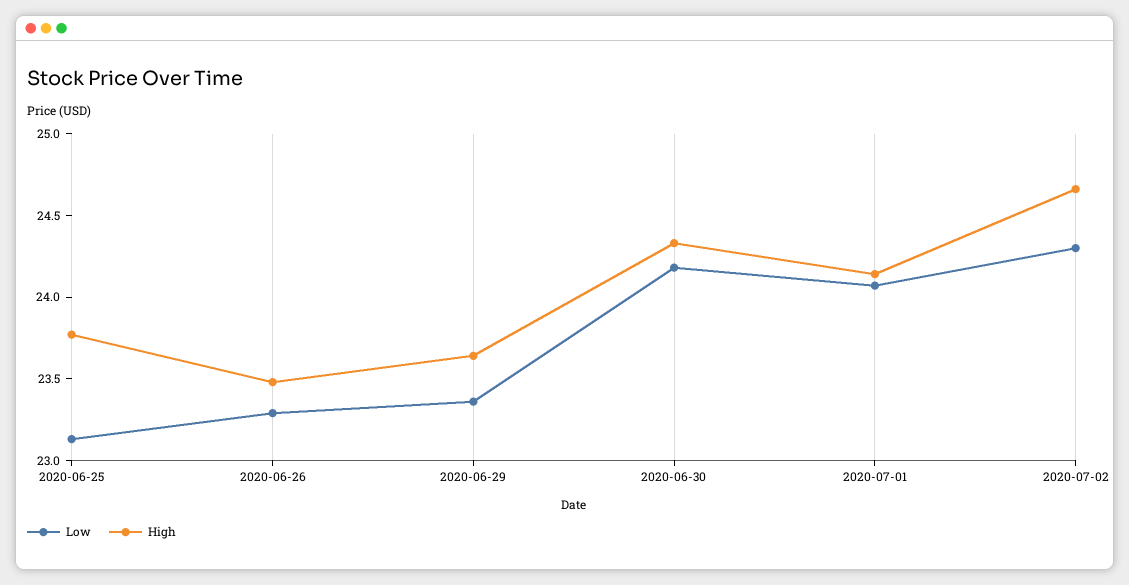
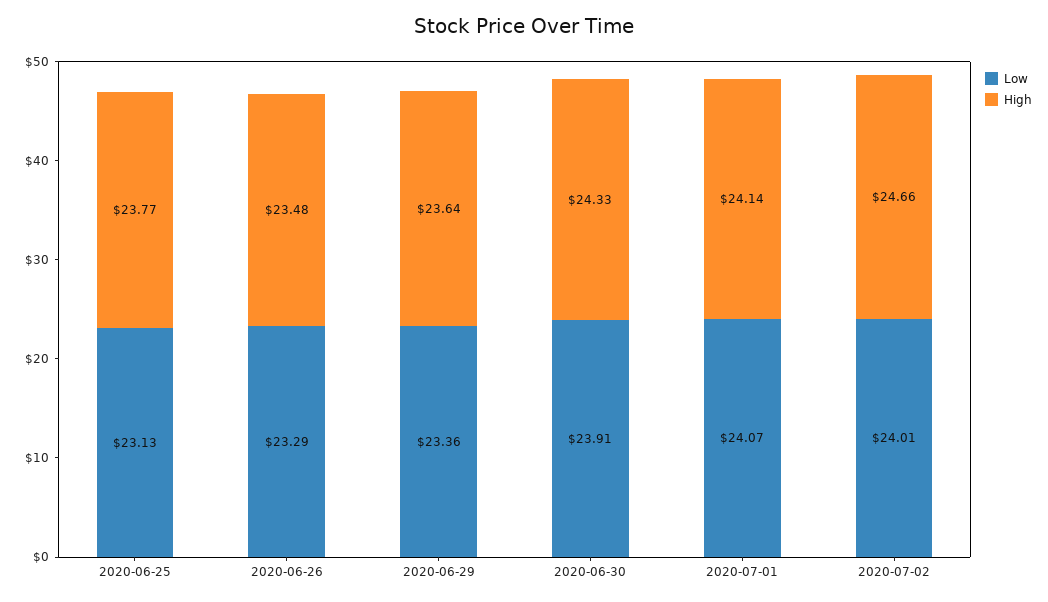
Low, 2020-06-30: 24.2 -> 23.91
Low, 2020-07-02: 24.3 -> 24.01

